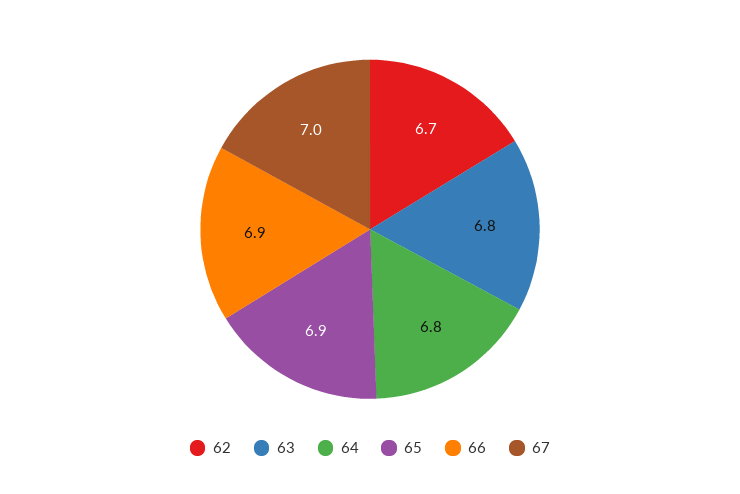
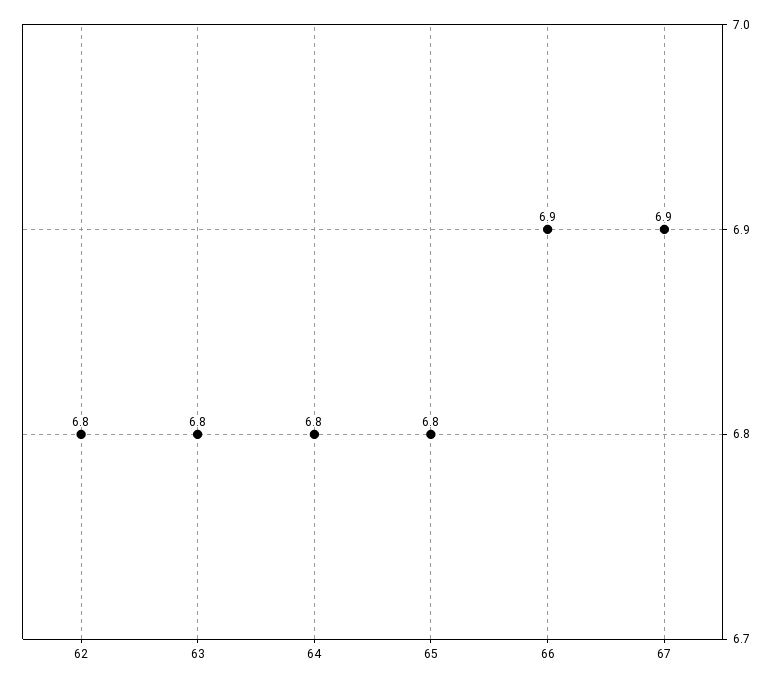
62: 6.7 -> 6.8
65: 6.9 -> 6.8
67: 7 -> 6.9

